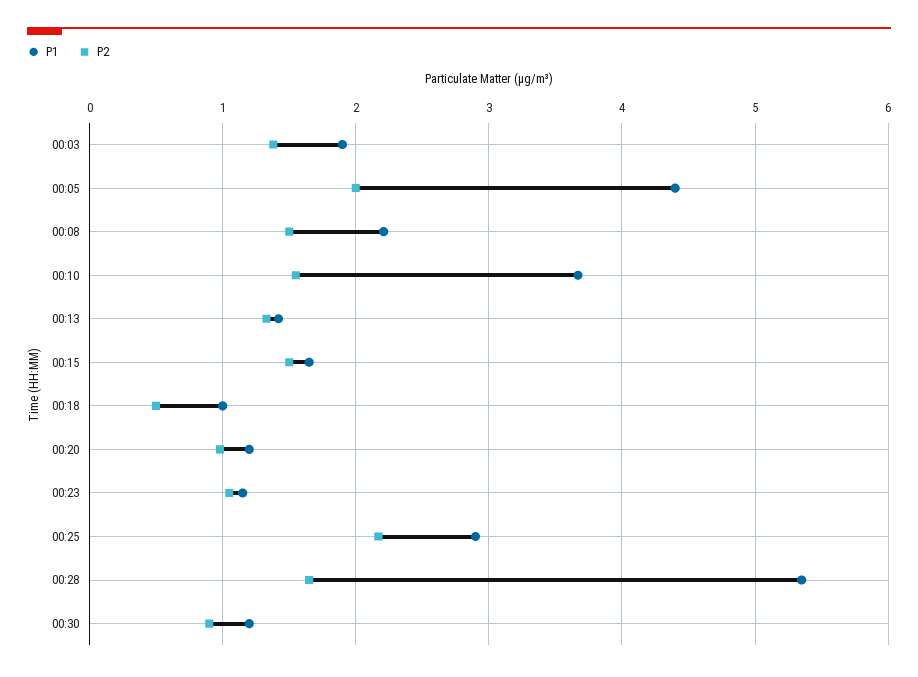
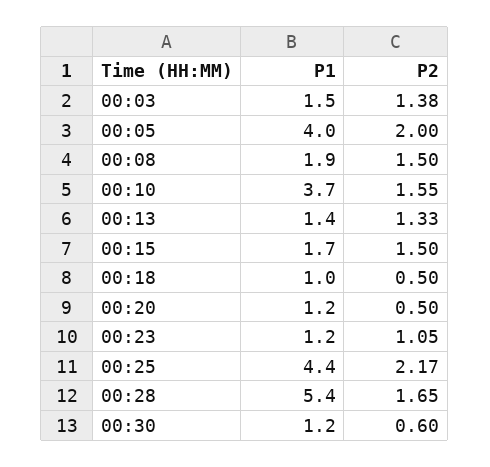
P1, 00:03: 1.9 -> 1.5
P1, 00:05: 4.4 -> 4
P1, 00:08: 2.2 -> 1.9
P2, 00:20: 1 -> 0.5
P1, 00:25: 2.9 -> 4.4
P2, 00:30: 0.9 -> 0.6

